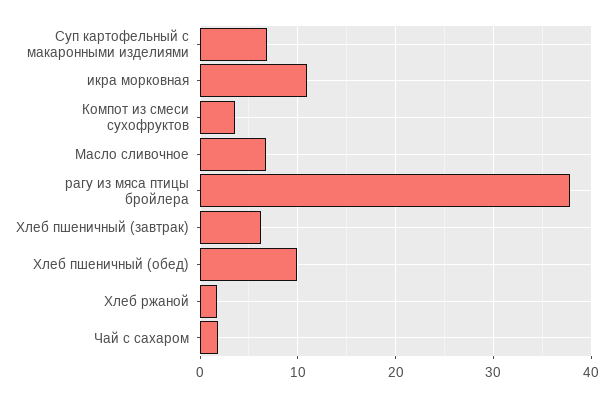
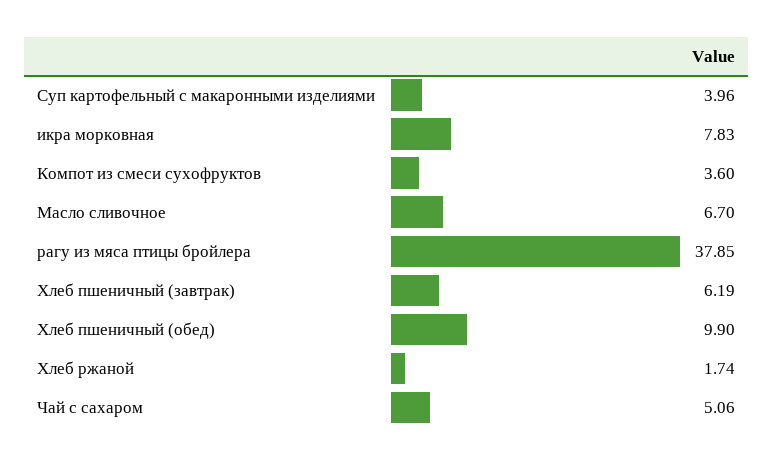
Cуп картофельный с макаронными изделиями: 7 -> 3.96
икра морковная: 11 -> 7.83
Чай с сахаром: 2 -> 5.06

